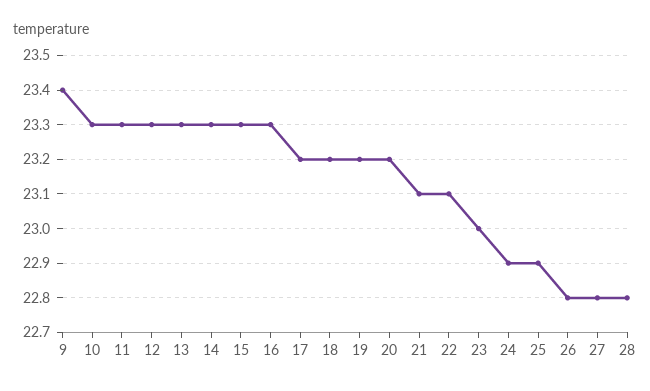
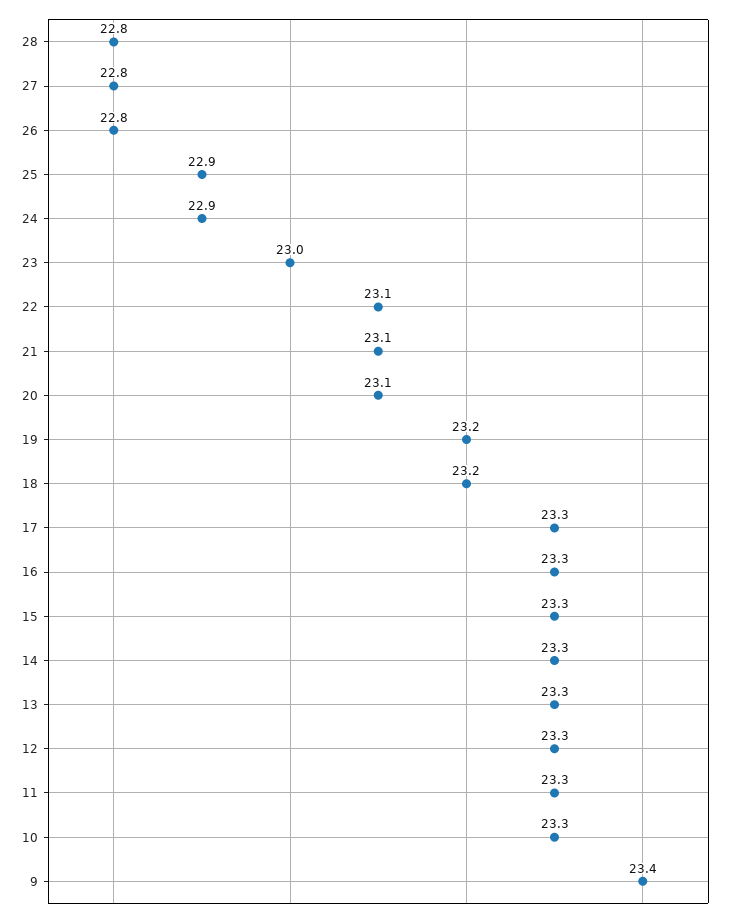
17: 23.2 -> 23.3
20: 23.2 -> 23.1

